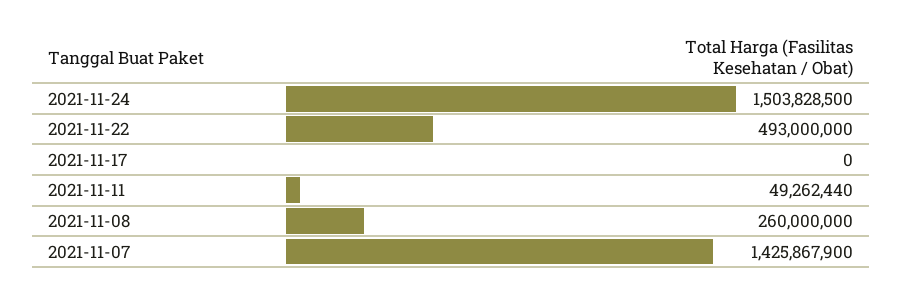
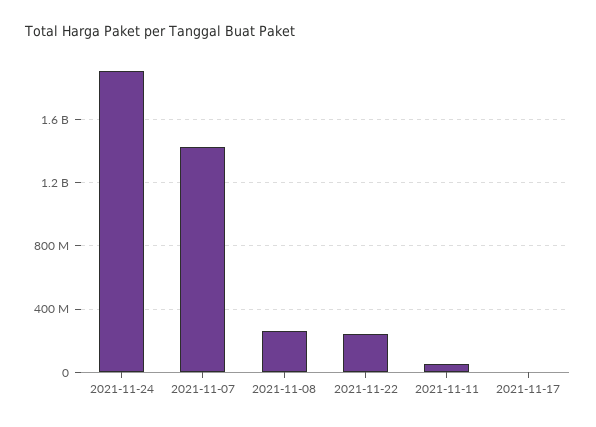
2021-11-24: 1503828500 -> 1900000000
2021-11-22: 493000000 -> 250000000

